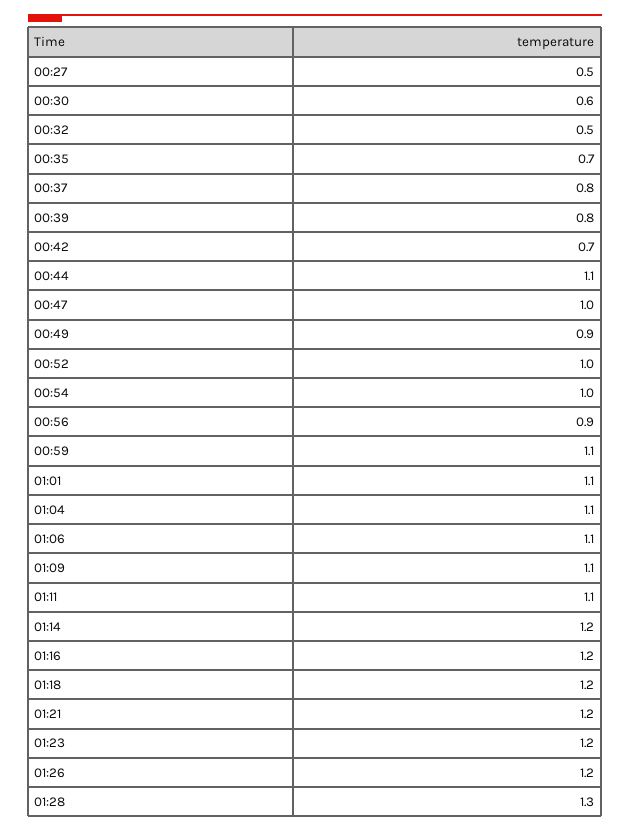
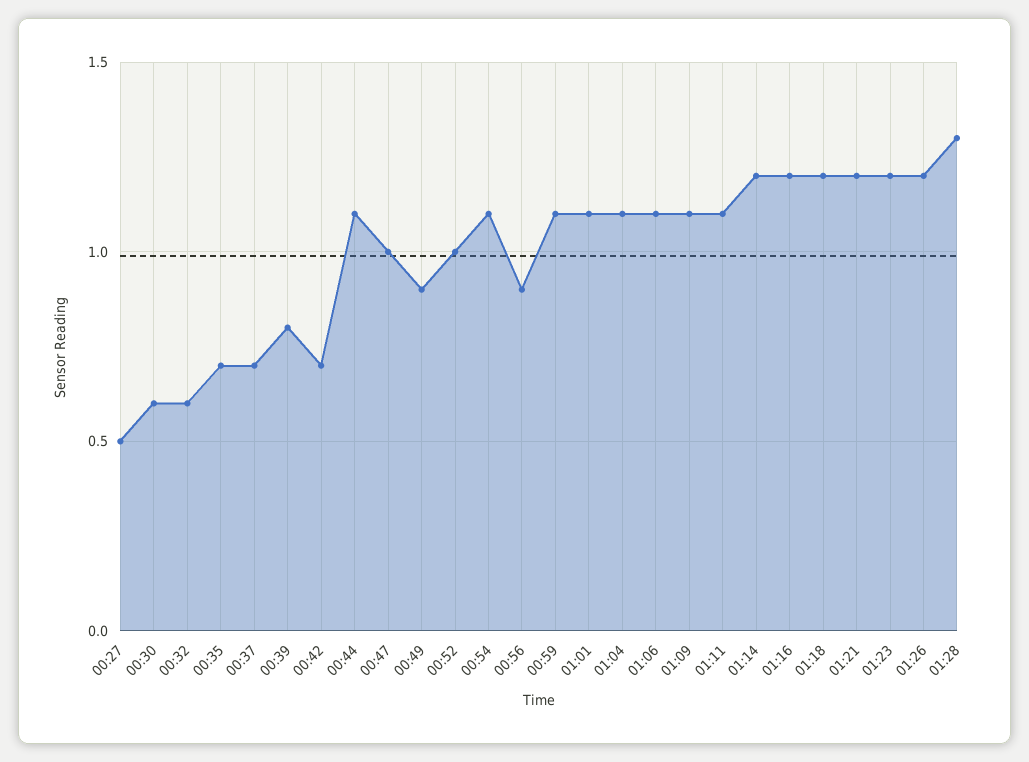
00:32: 0.5 -> 0.6
00:37: 0.8 -> 0.7
00:54: 1 -> 1.1

